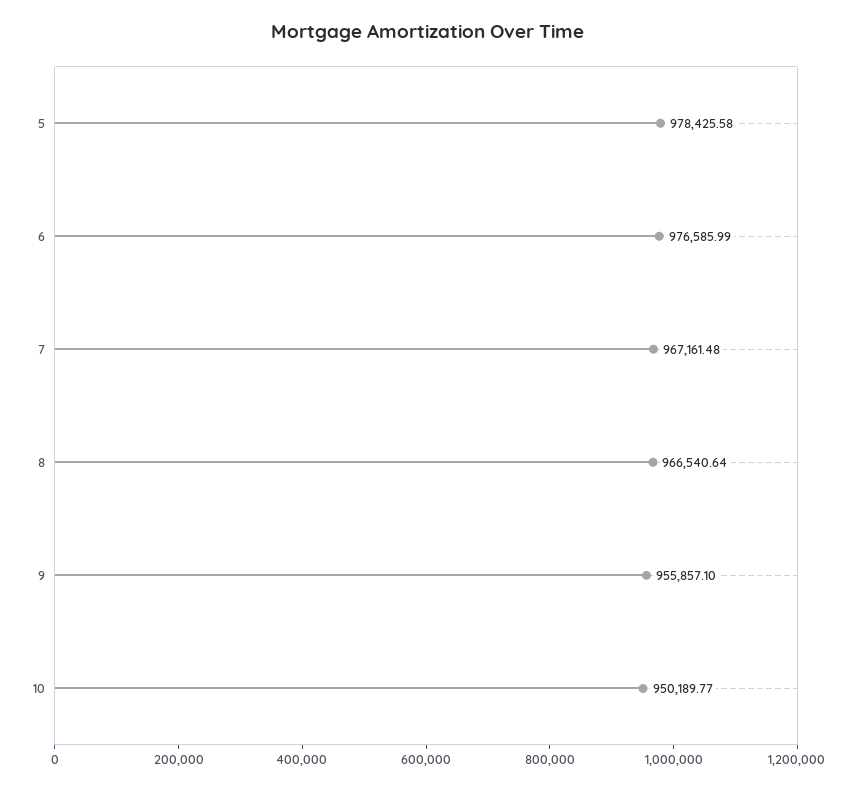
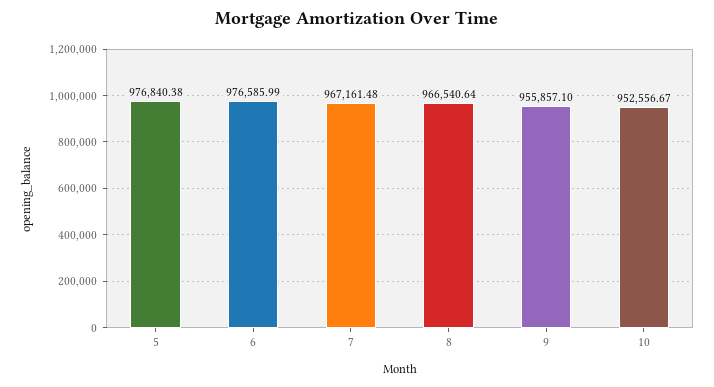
5: 978425.58 -> 976840.38
10: 950189.77 -> 952556.67

